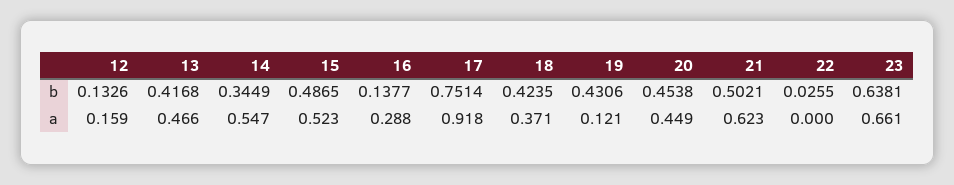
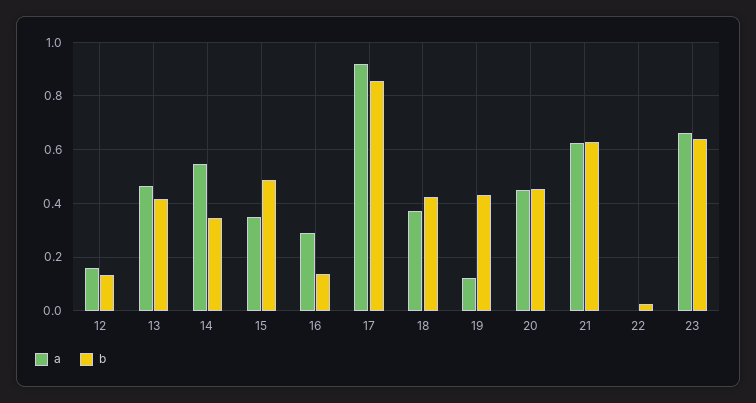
b, 17: 0.7514 -> 0.85
b, 21: 0.5021 -> 0.625
a, 15: 0.523 -> 0.35

